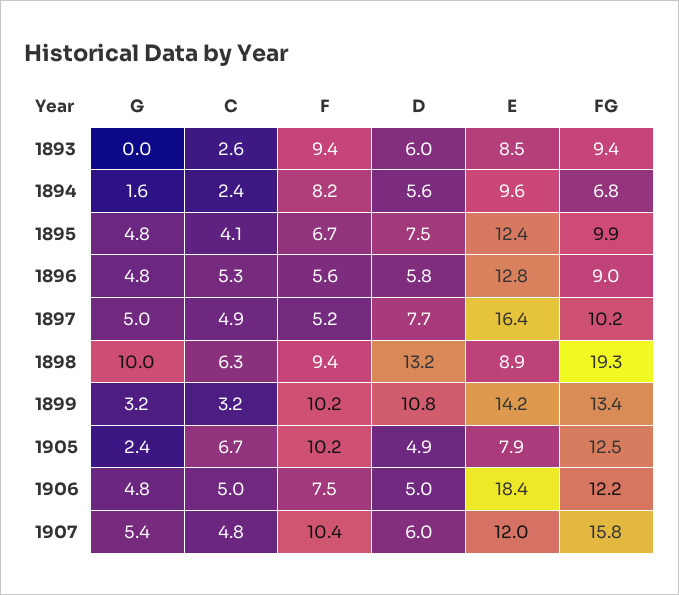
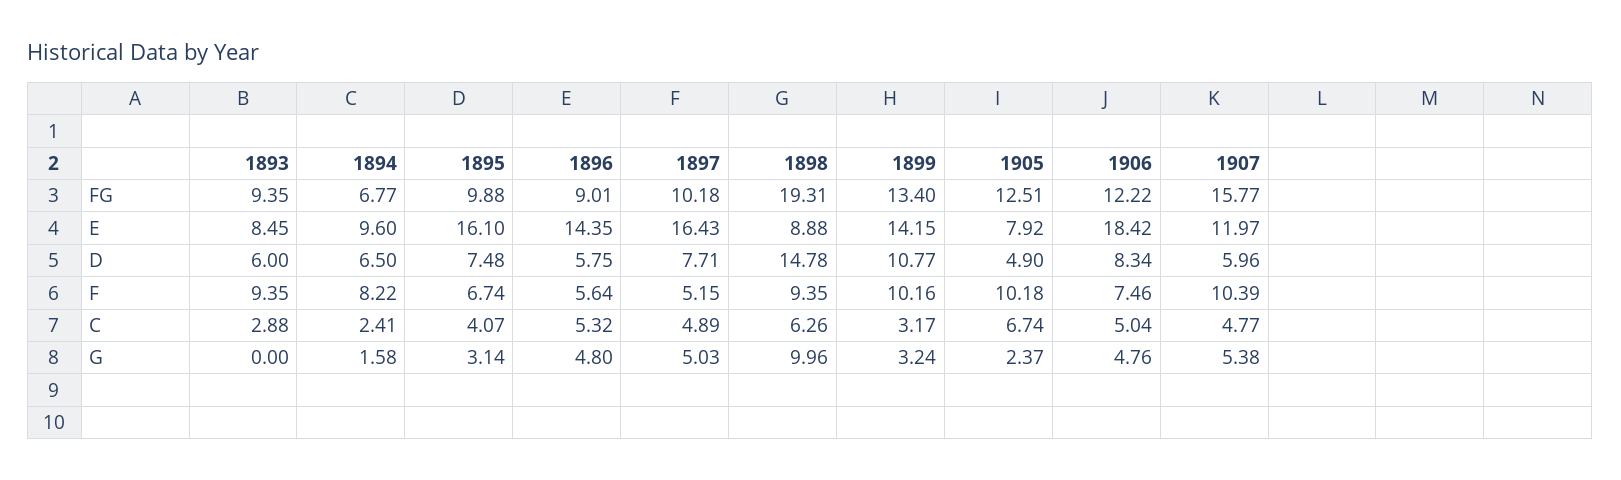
C, 1893: 2.6 -> 2.88
D, 1894: 5.6 -> 6.5
G, 1895: 4.8 -> 3.14
E, 1895: 12.4 -> 16.1
E, 1896: 12.8 -> 14.35
D, 1898: 13.2 -> 14.78
D, 1906: 5 -> 8.34

